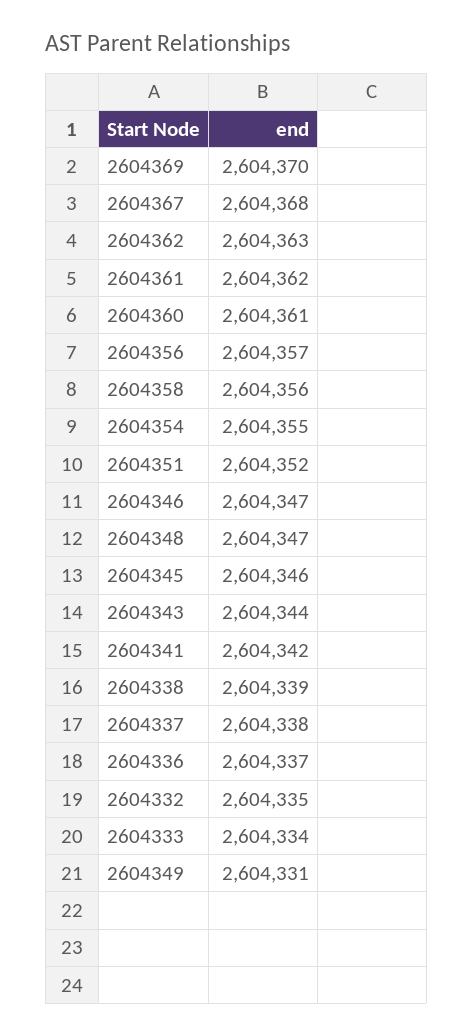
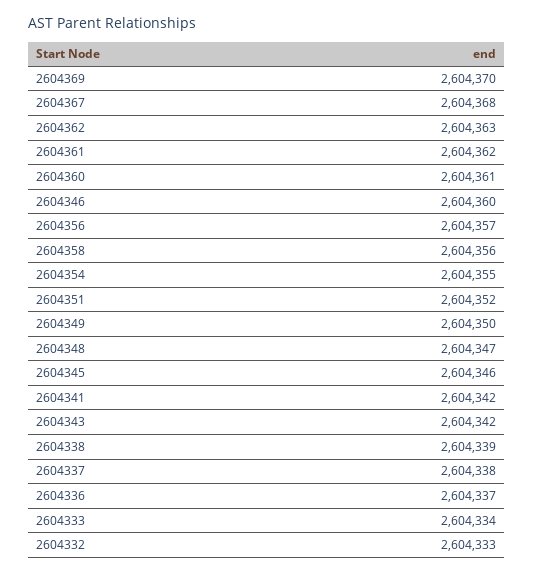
2604346: 2604347 -> 2604360
2604343: 2604344 -> 2604342
2604332: 2604335 -> 2604333
2604349: 2604331 -> 2604350

